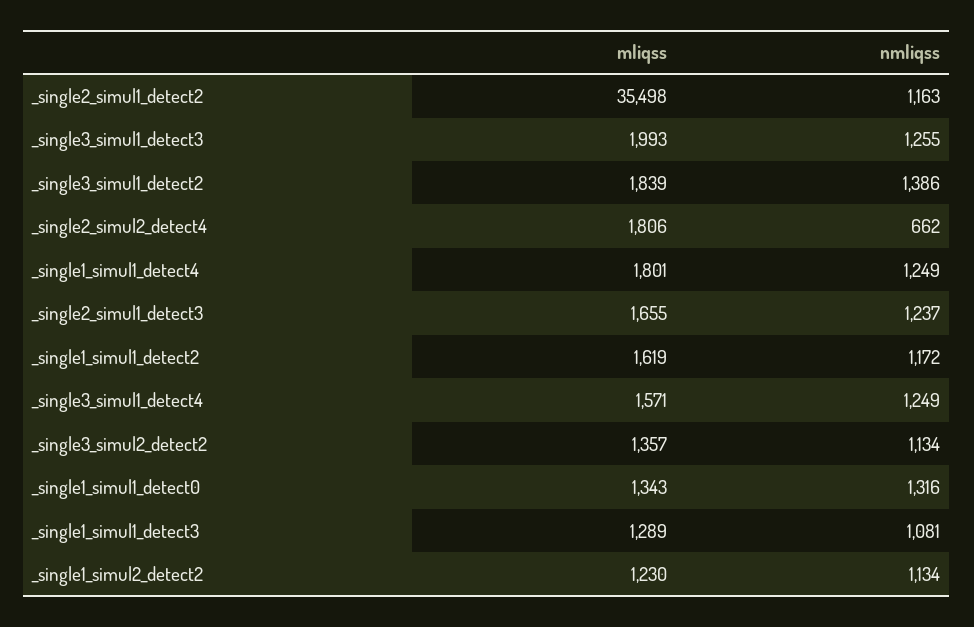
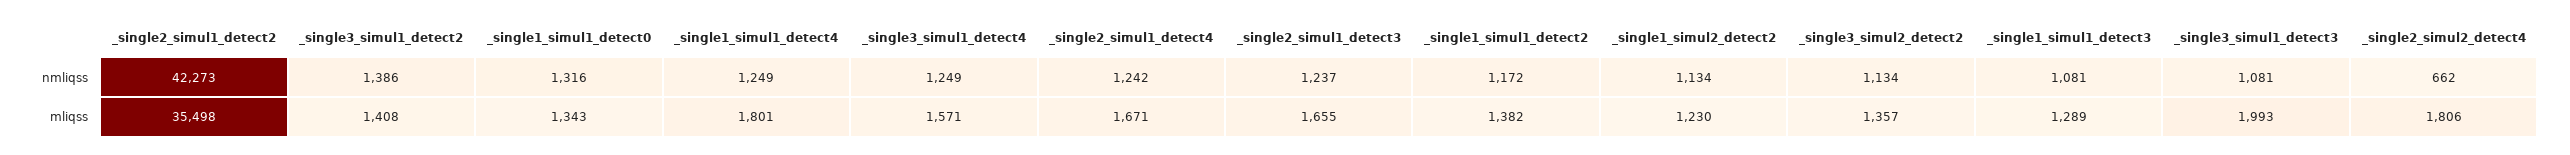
nmliqss, _single2_simul1_detect2: 1163 -> 42273
nmliqss, _single3_simul1_detect3: 1255 -> 1081
mliqss, _single3_simul1_detect2: 1839 -> 1408
mliqss, _single1_simul1_detect2: 1619 -> 1382
nmliqss, _single2_simul1_detect4: none -> 1242
mliqss, _single2_simul1_detect4: none -> 1671

